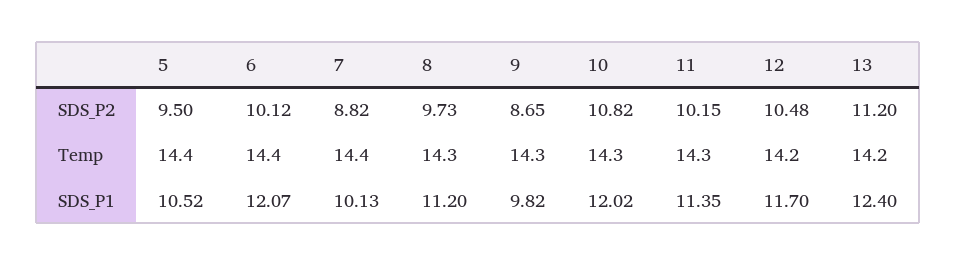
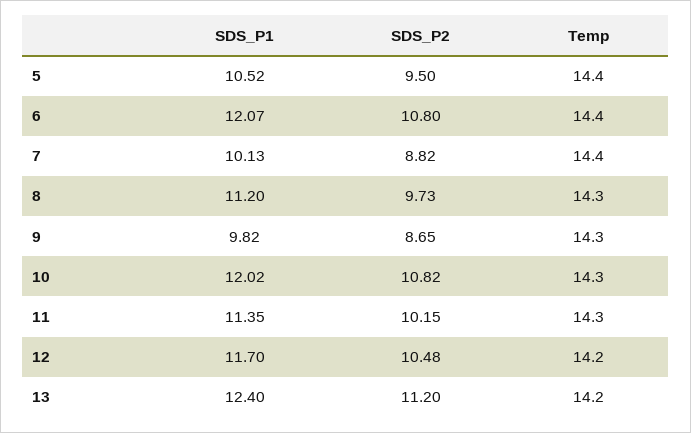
6, SDS_P2: 10.12 -> 10.8

